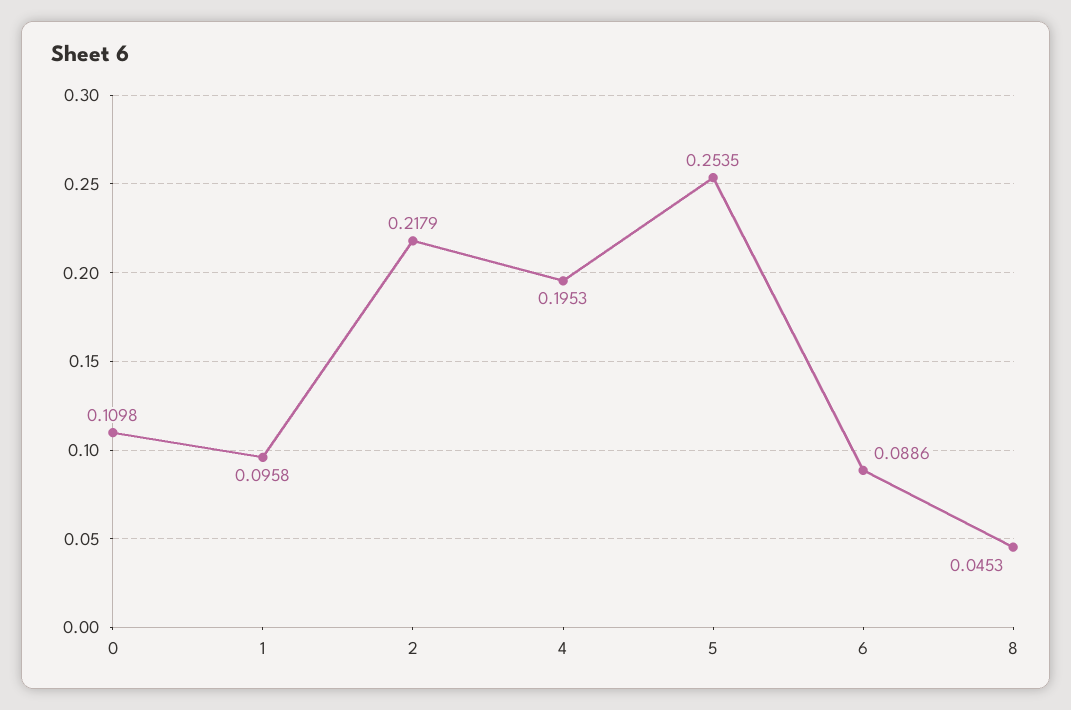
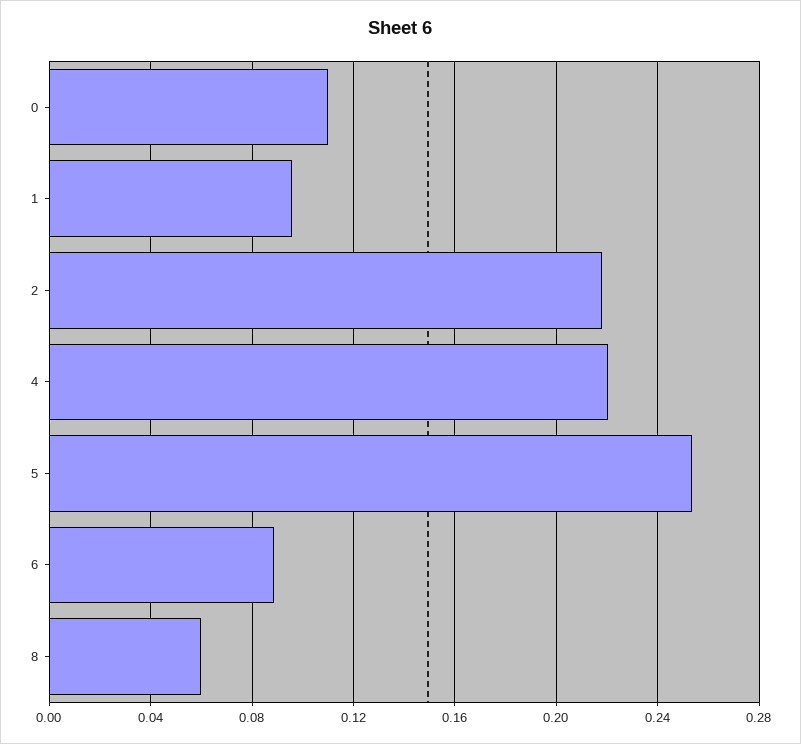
4: 0.1953 -> 0.22
8: 0.0453 -> 0.06

